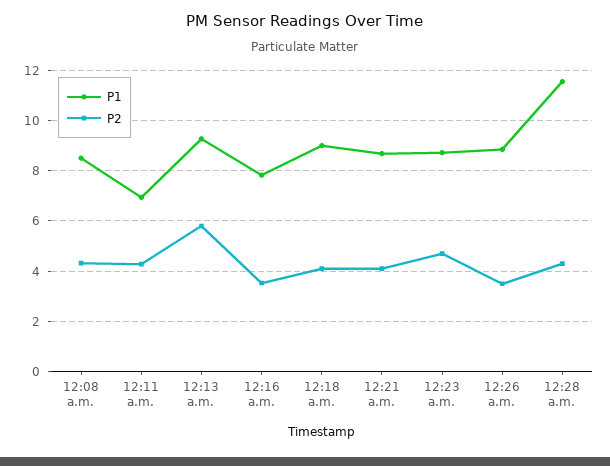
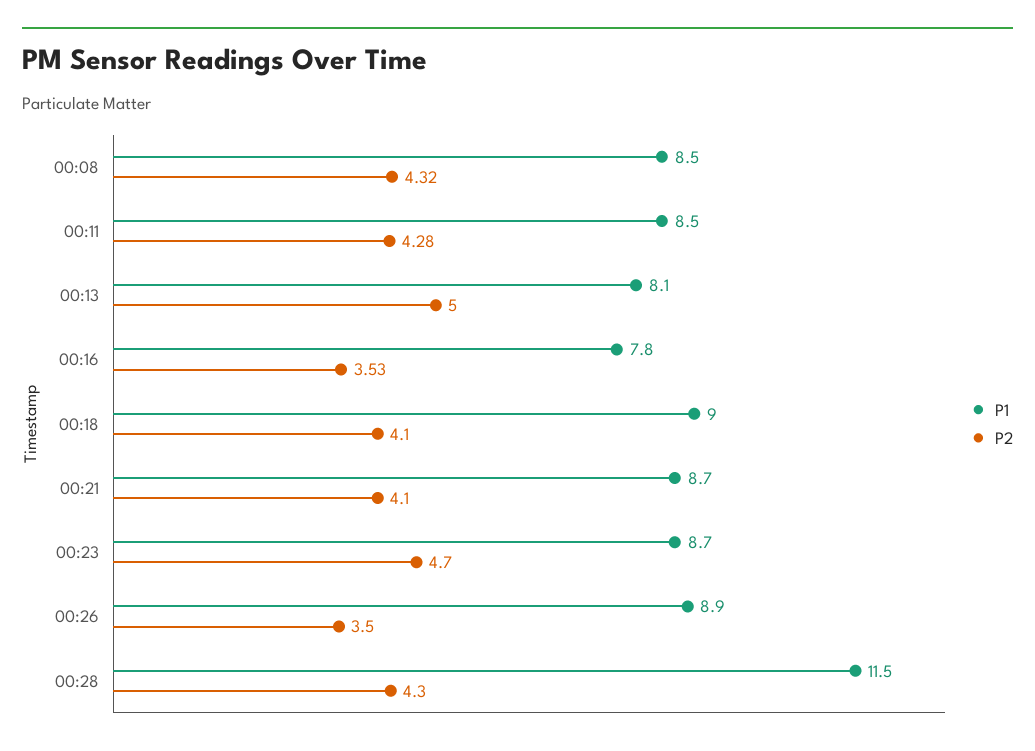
P1, 12:11 a.m.: 7 -> 8.5
P1, 12:13 a.m.: 9.25 -> 8.1
P2, 12:13 a.m.: 5.75 -> 5

